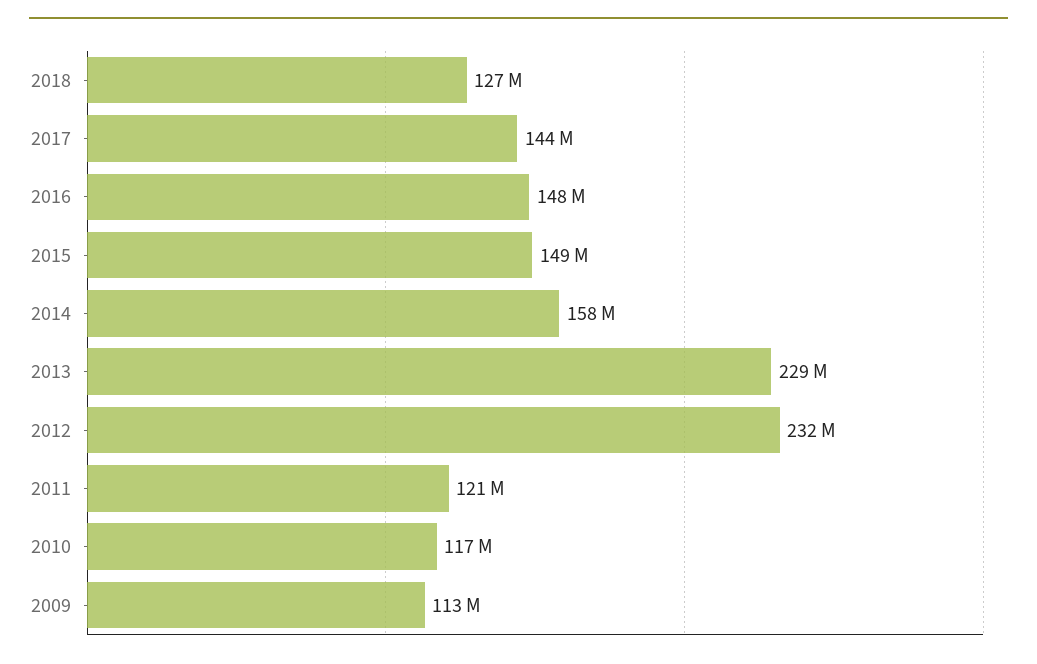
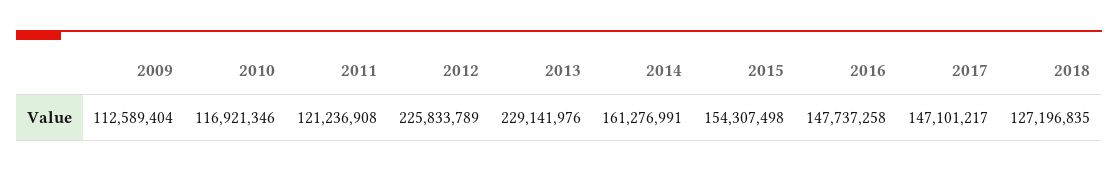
2017: 144000000 -> 147101217
2015: 149000000 -> 154307498
2014: 158000000 -> 161276991
2012: 232000000 -> 225833789

